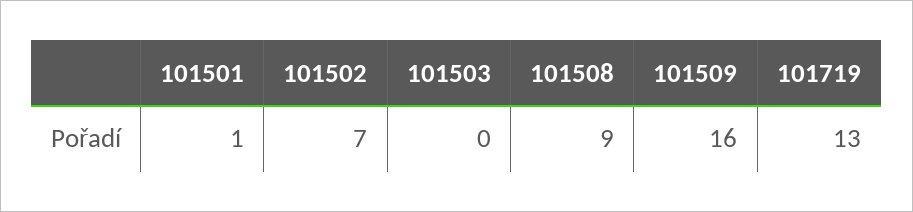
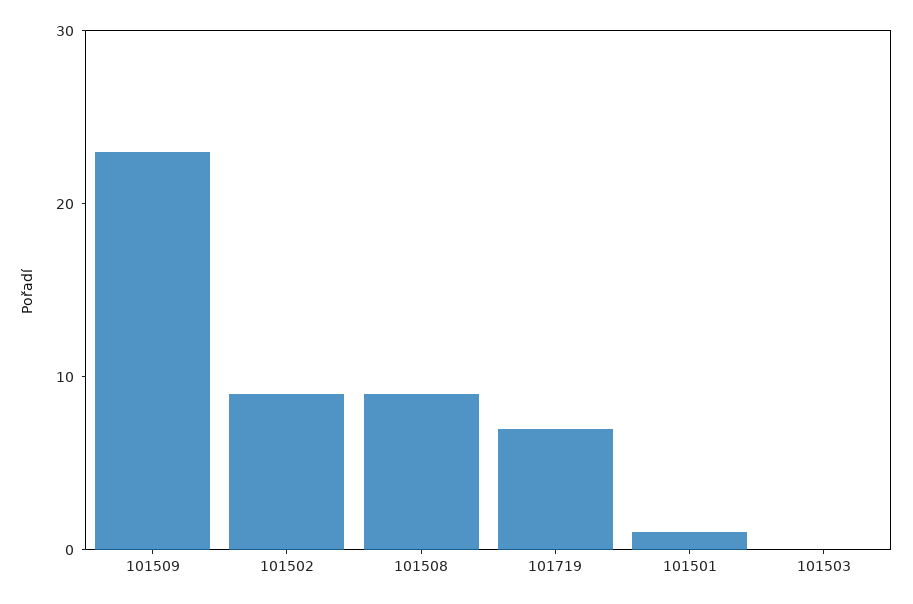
101502: 7 -> 9
101509: 16 -> 23
101719: 13 -> 7

